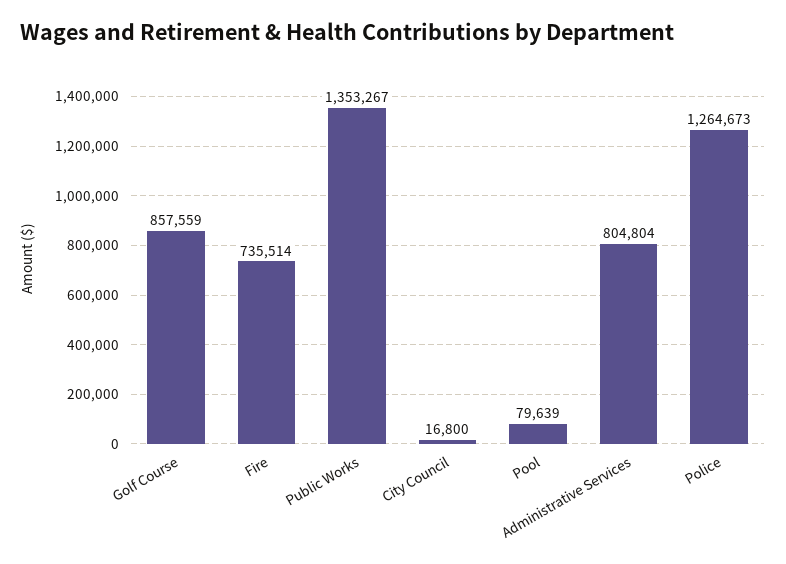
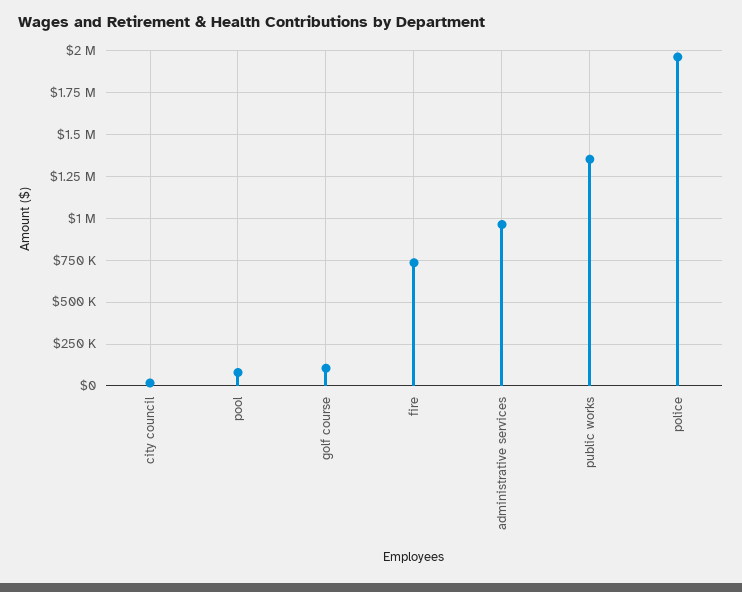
Golf Course: 857559 -> 100000
Administrative Services: 804804 -> 950000
Police: 1264673 -> 1950000

